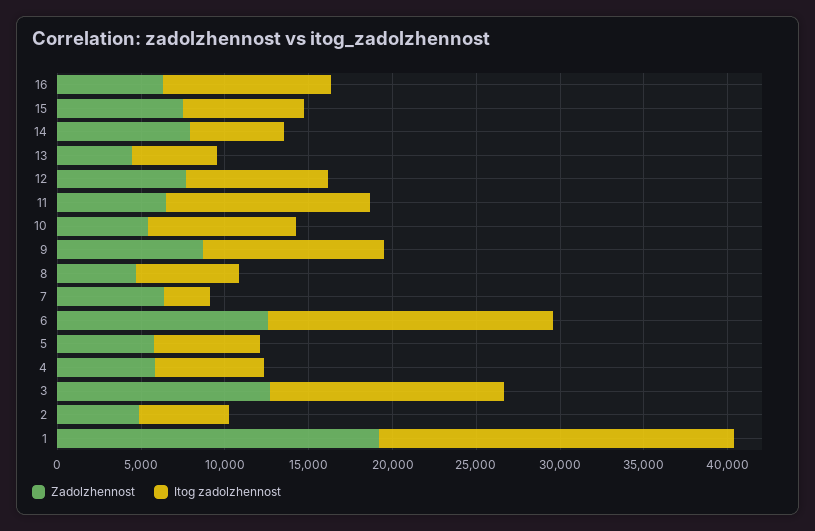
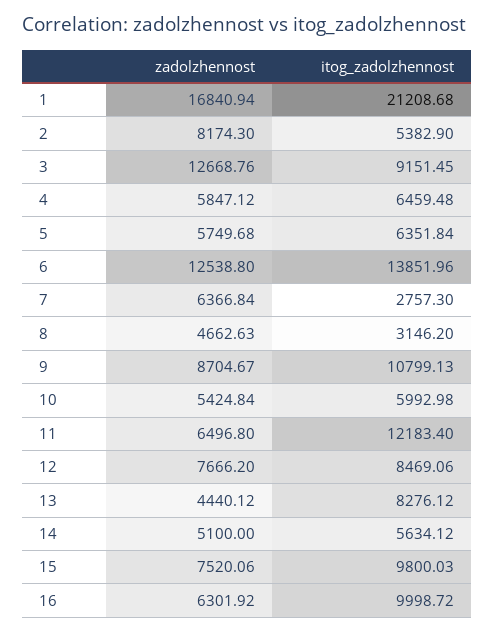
Itog zadolzhennost, 15: 7000 -> 9800.03
Zadolzhennost, 14: 8000 -> 5100
Itog zadolzhennost, 13: 5000 -> 8276.12
Itog zadolzhennost, 10: 9000 -> 5992.98
Itog zadolzhennost, 8: 6000 -> 3146.2
Itog zadolzhennost, 6: 17000 -> 13851.96
Itog zadolzhennost, 3: 14000 -> 9151.45
Zadolzhennost, 2: 5000 -> 8174.3
Zadolzhennost, 1: 19000 -> 16840.94

